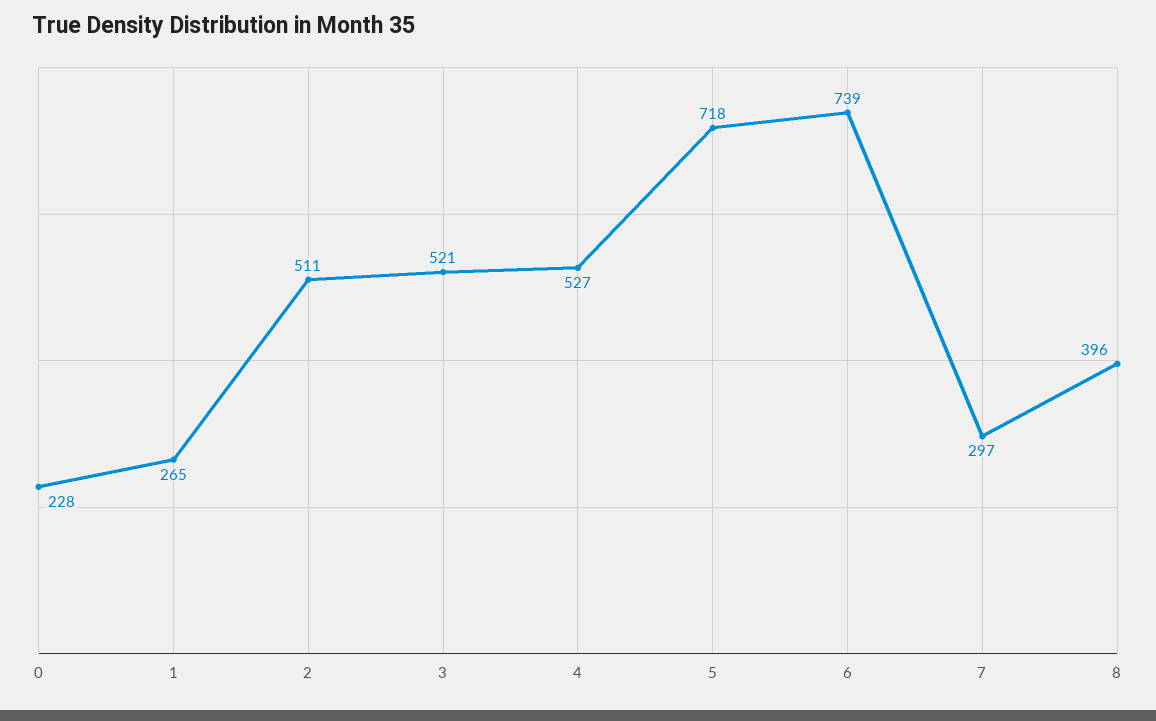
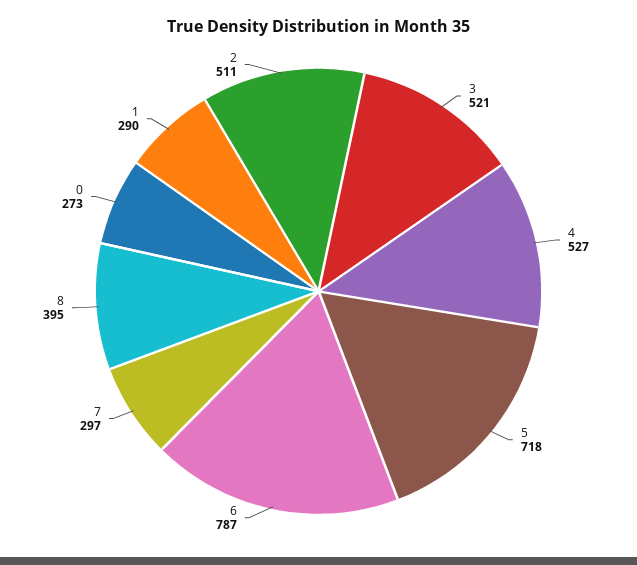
0: 228 -> 273
1: 265 -> 290
6: 739 -> 787
8: 396 -> 395

